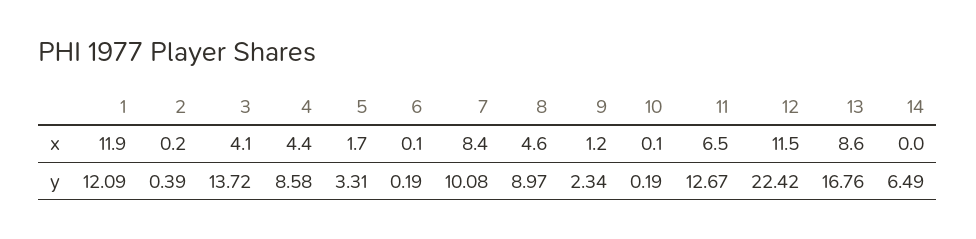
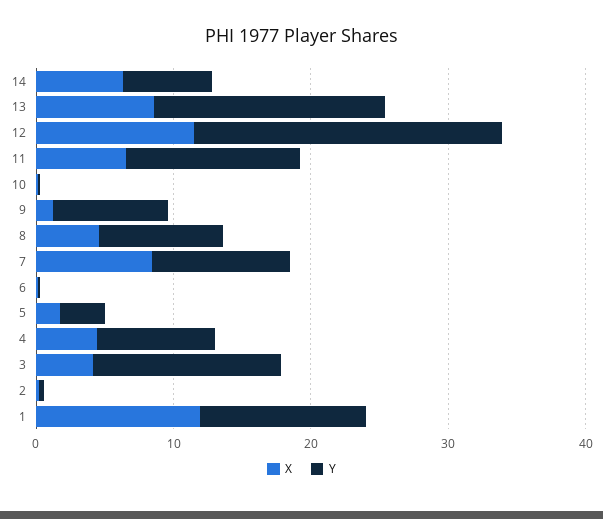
x, 14: 0 -> 6
y, 9: 2.34 -> 8

